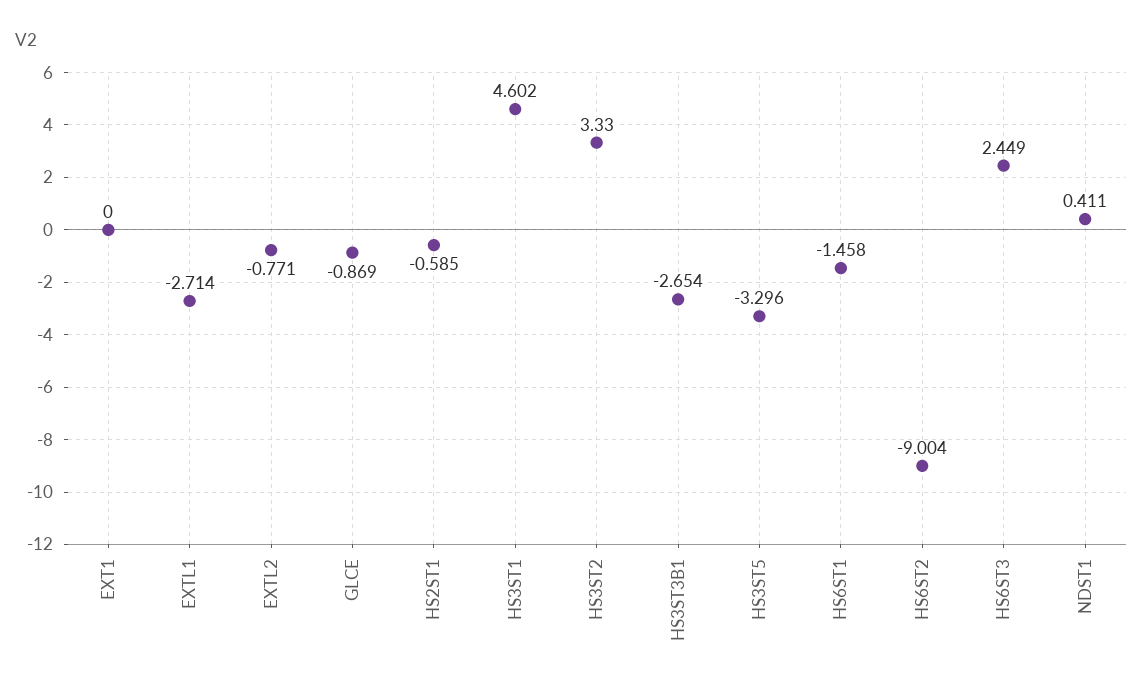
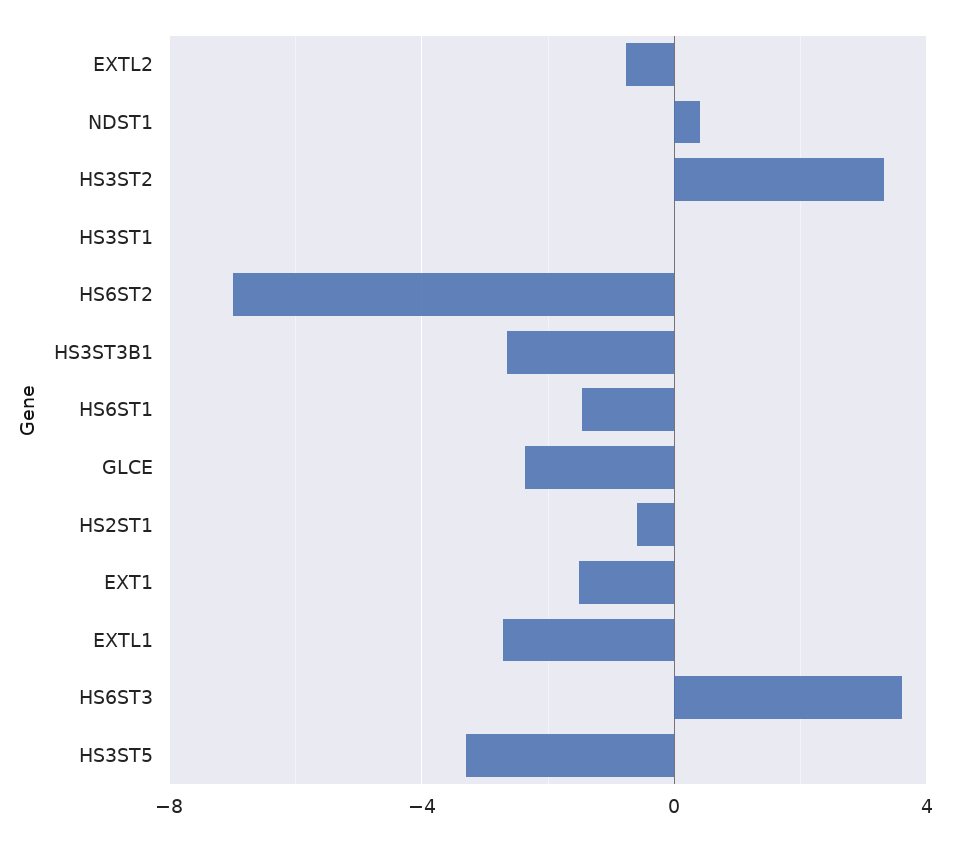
EXT1: 0 -> -1.5
GLCE: -0.869 -> -2.5
HS3ST1: 4.602 -> 0
HS6ST2: -9.004 -> -7
HS6ST3: 2.449 -> 3.5

